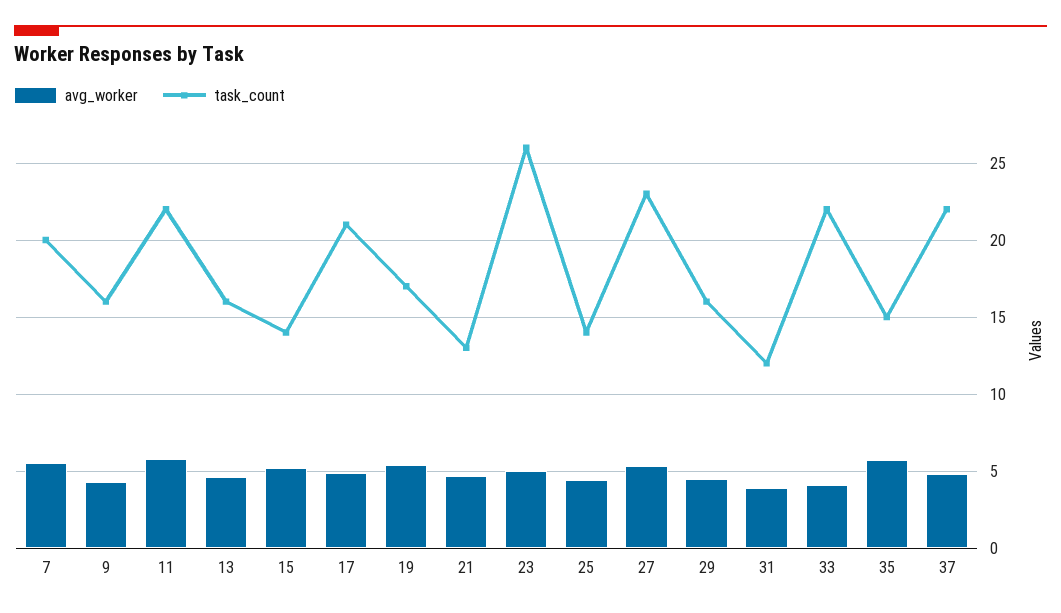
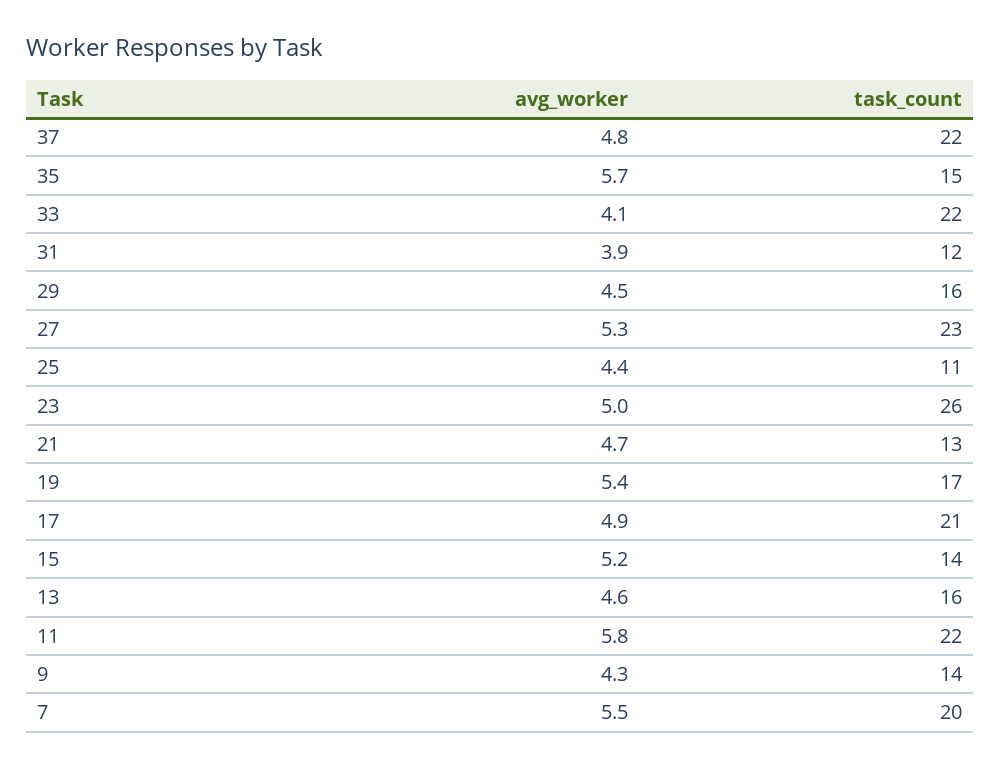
task_count, 9: 16 -> 14
task_count, 25: 14 -> 11

